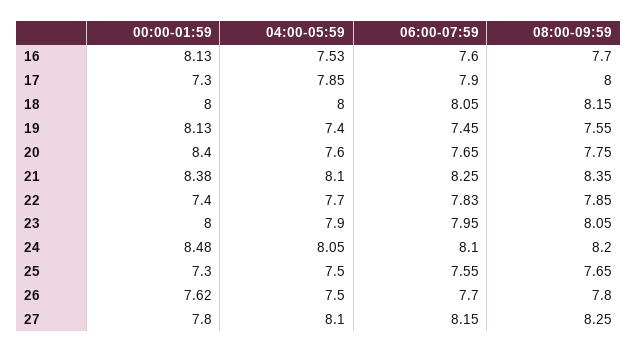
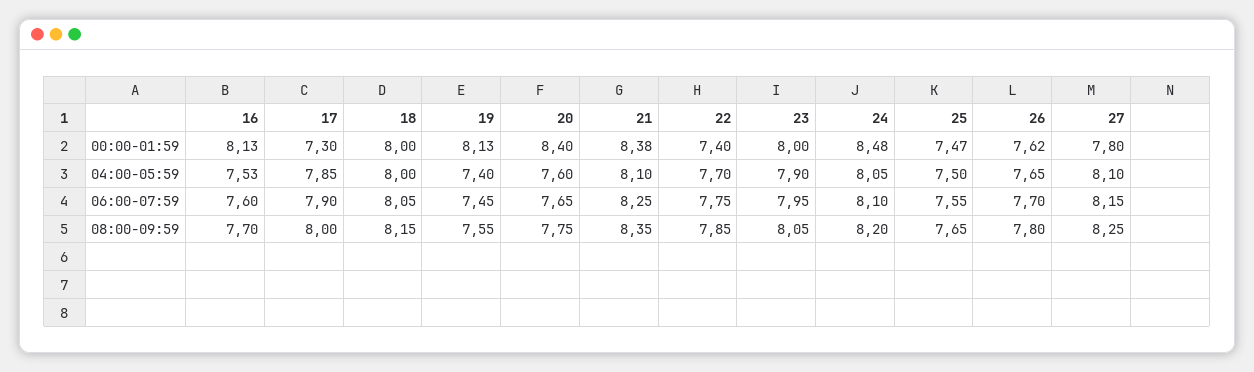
06:00-07:59, 22: 7.83 -> 7.75
00:00-01:59, 25: 7.3 -> 7.47
04:00-05:59, 26: 7.5 -> 7.65

